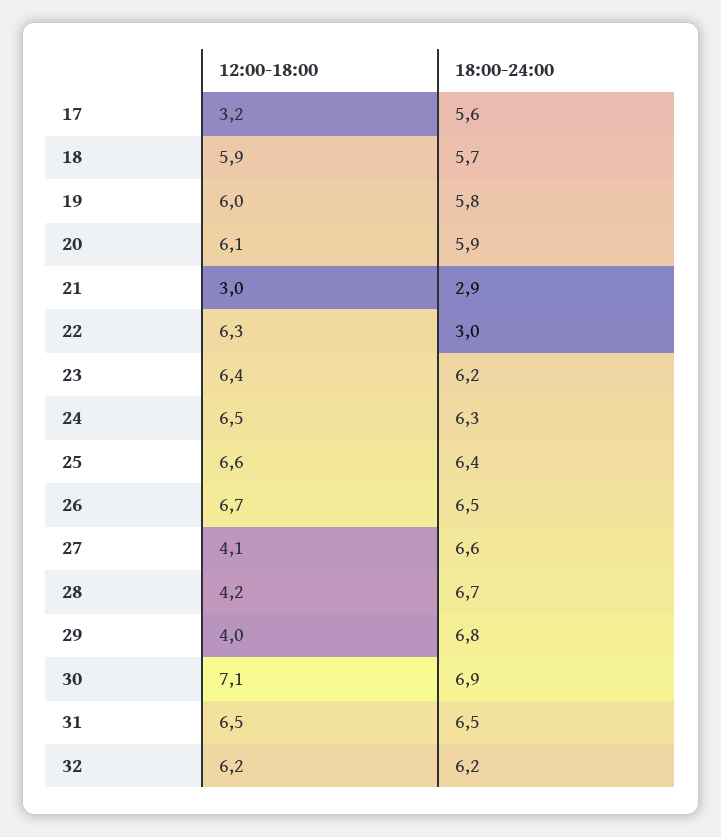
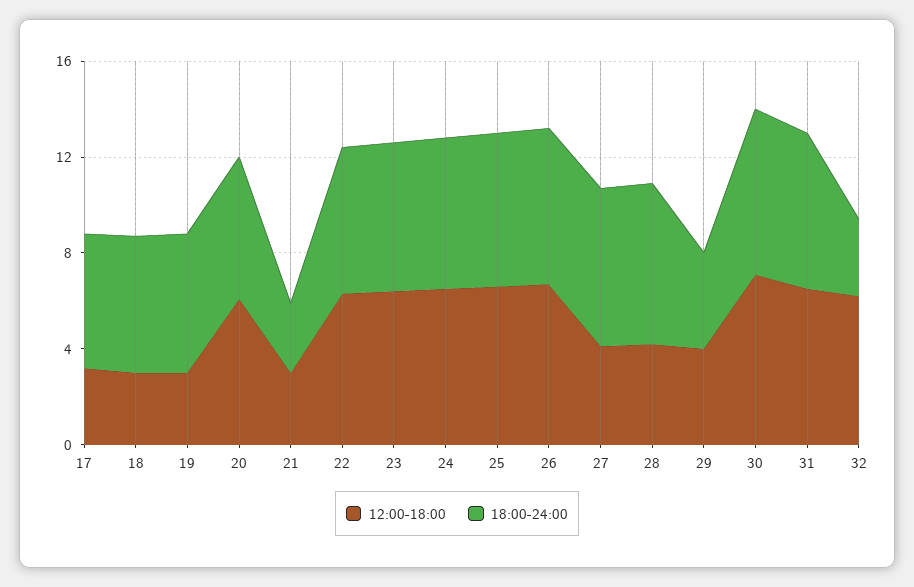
12:00-18:00, 18: 5.9 -> 3
12:00-18:00, 19: 6 -> 3
18:00-24:00, 22: 3 -> 6
18:00-24:00, 29: 6.8 -> 4
18:00-24:00, 32: 6.2 -> 3

